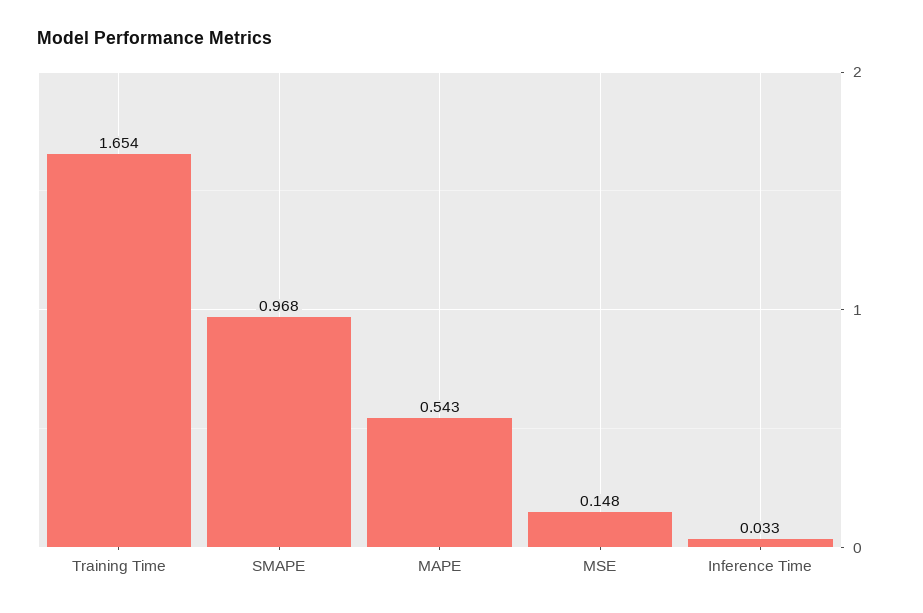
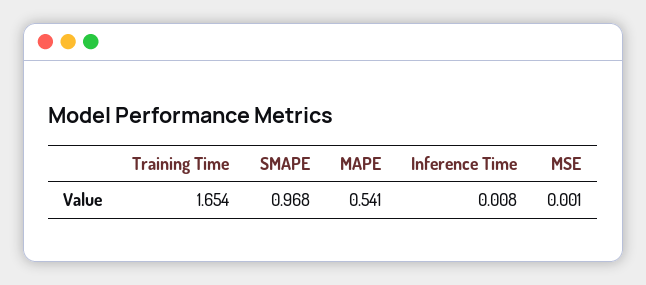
MAPE: 0.543 -> 0.541
MSE: 0.148 -> 0.001
Inference Time: 0.033 -> 0.008

